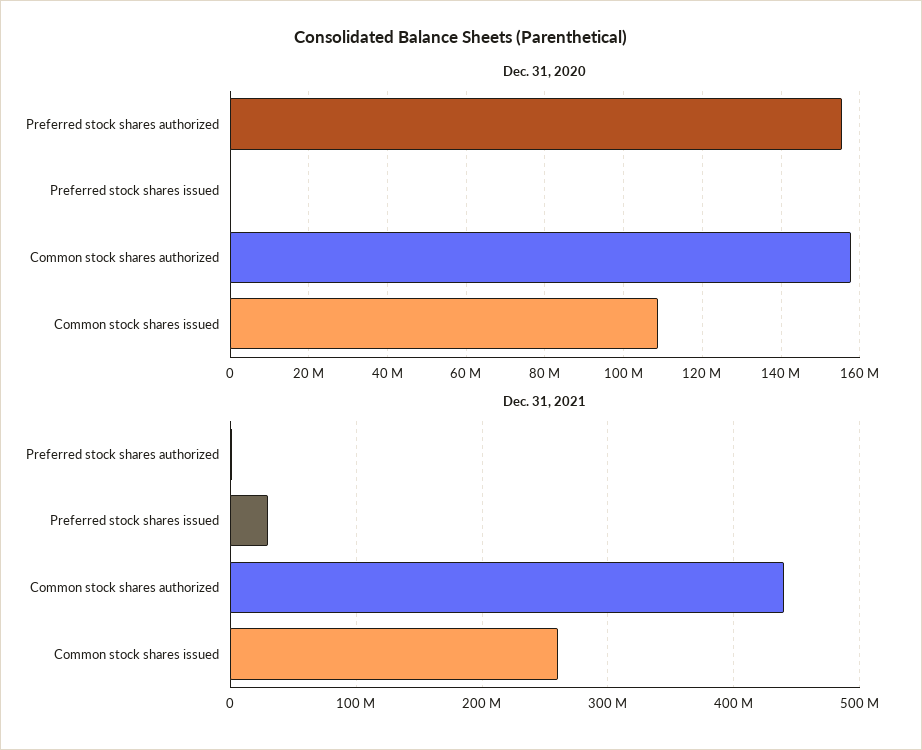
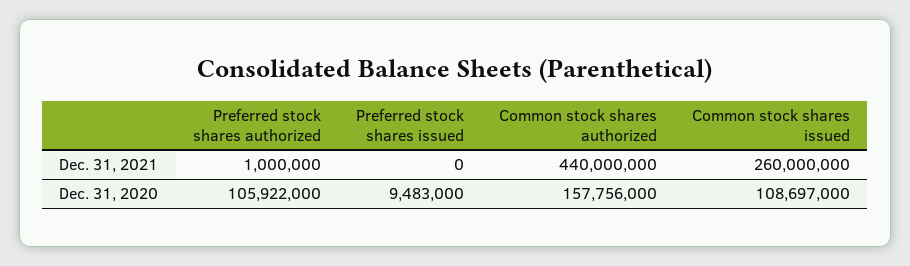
Dec. 31, 2020, Preferred stock shares authorized: 156000000 -> 105922000
Dec. 31, 2020, Preferred stock shares issued: 0 -> 9483000
Dec. 31, 2021, Preferred stock shares issued: 30000000 -> 0

